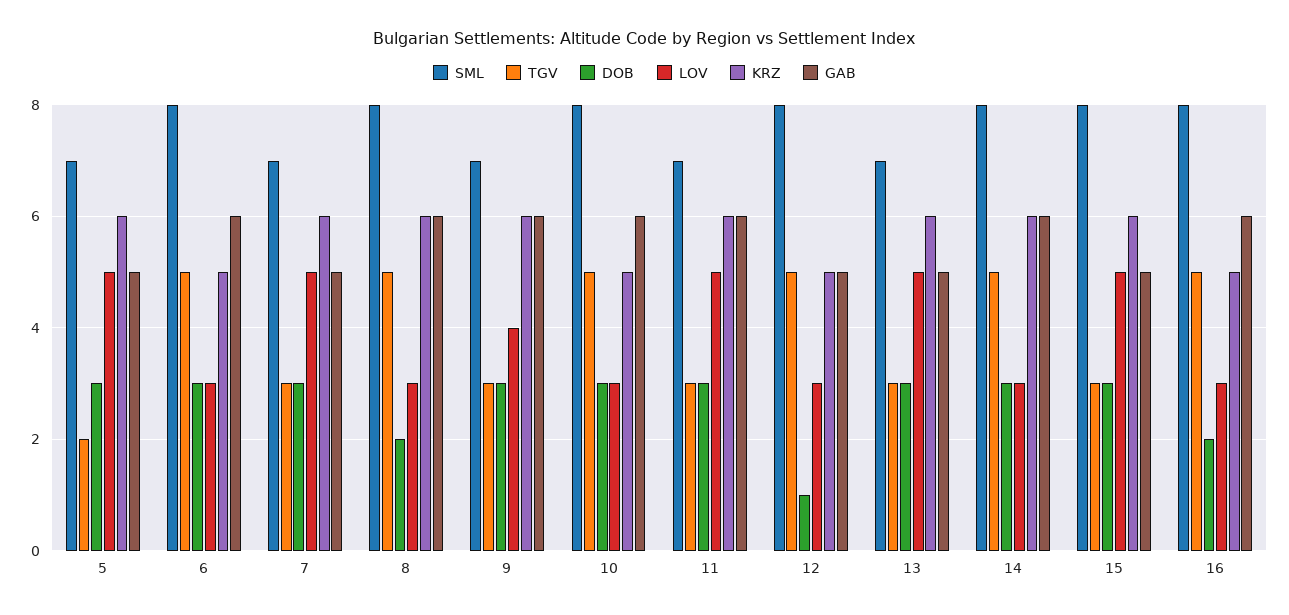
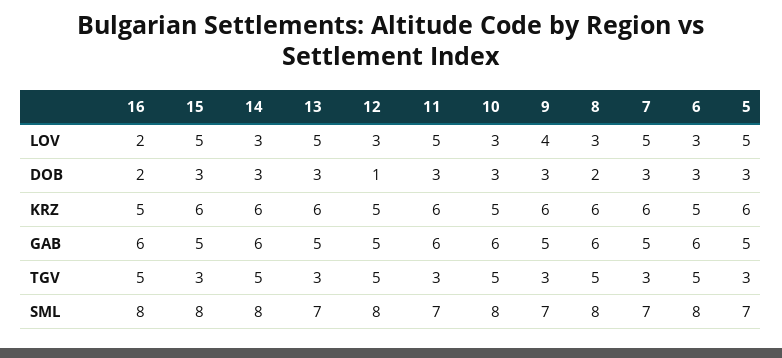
TGV, 5: 2 -> 3
GAB, 9: 6 -> 5
LOV, 16: 3 -> 2

